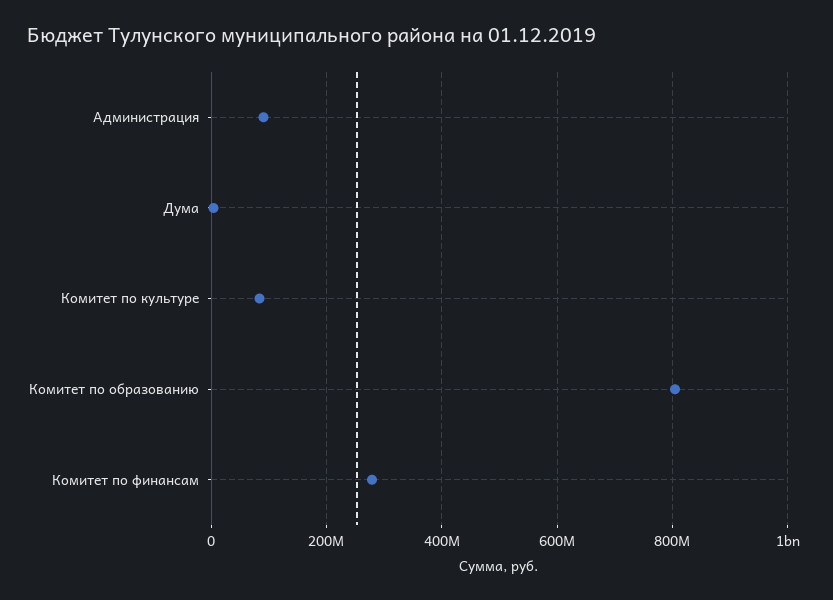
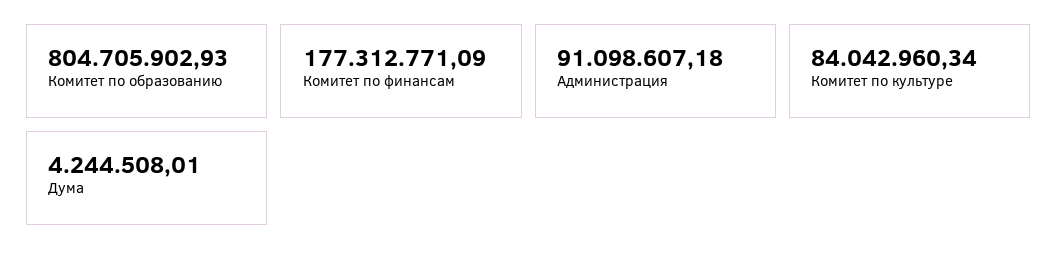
Комитет по финансам: 280000000 -> 177312771.09

